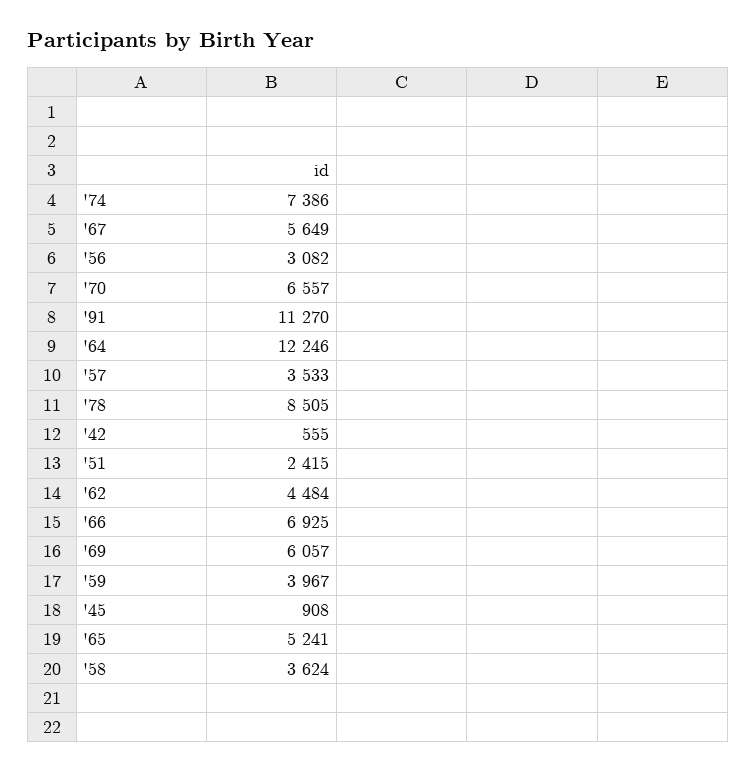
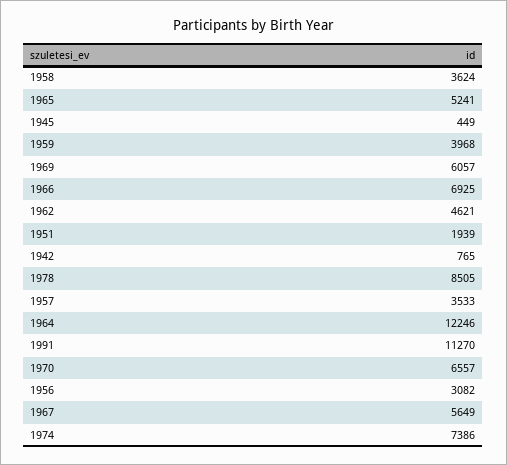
'42: 555 -> 765
'51: 2415 -> 1939
'62: 4484 -> 4621
'59: 3967 -> 3968
'45: 908 -> 449

